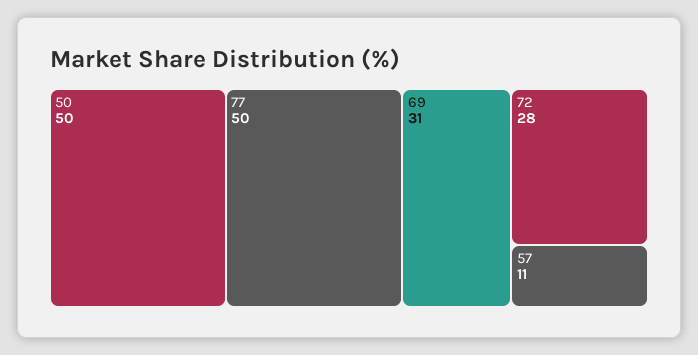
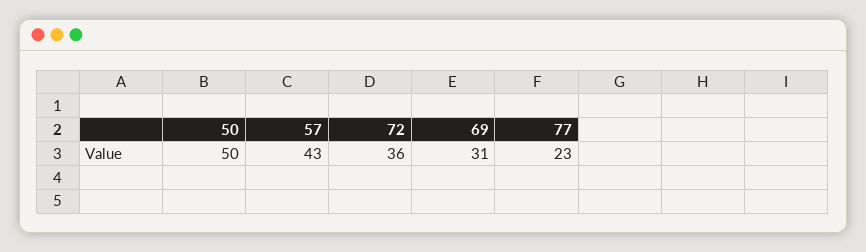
77: 50 -> 23
72: 28 -> 36
57: 11 -> 43

